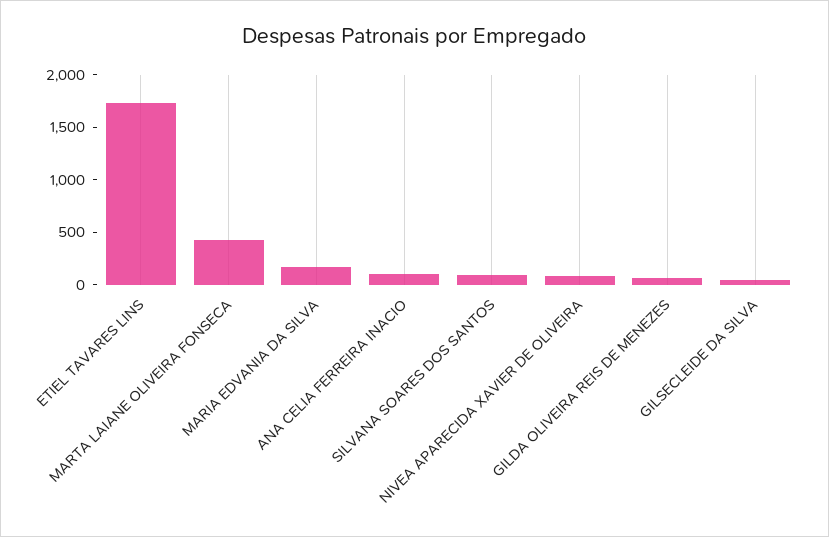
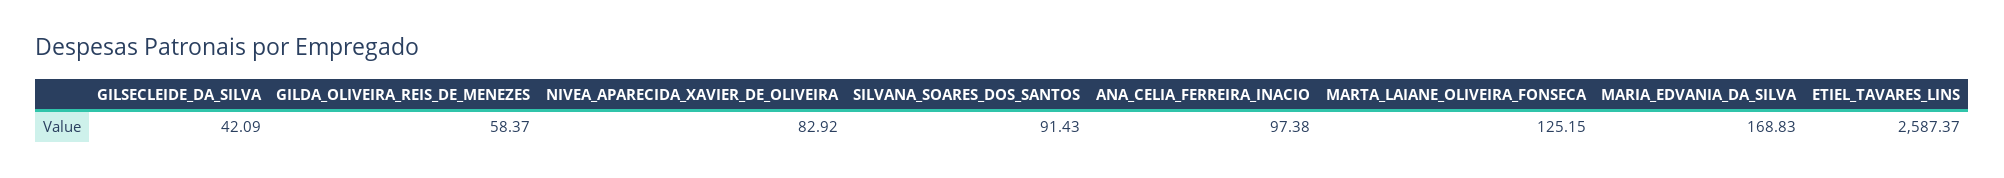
ETIEL TAVARES LINS: 1700 -> 2587.37
MARTA LAIANE OLIVEIRA FONSECA: 400 -> 125.15

